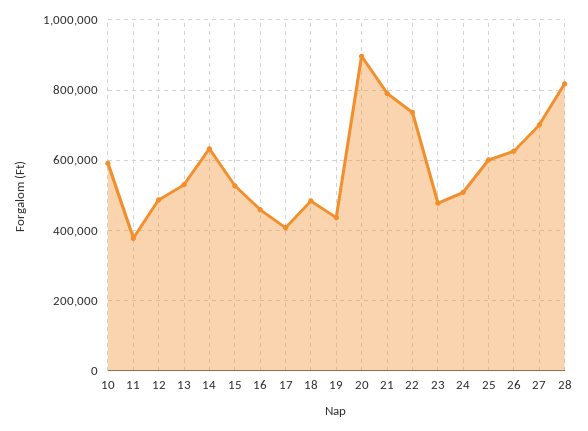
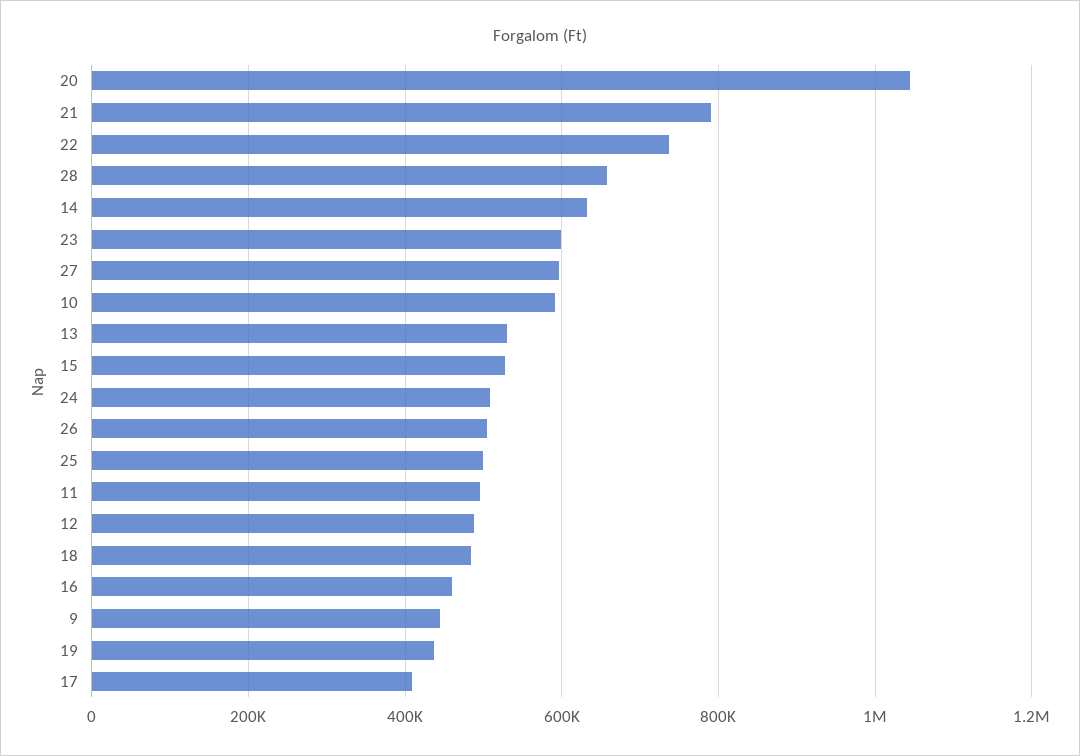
11: 380000 -> 500000
20: 900000 -> 1040000
23: 480000 -> 600000
25: 600000 -> 500000
26: 620000 -> 500000
27: 700000 -> 600000
28: 820000 -> 660000
9: none -> 440000

